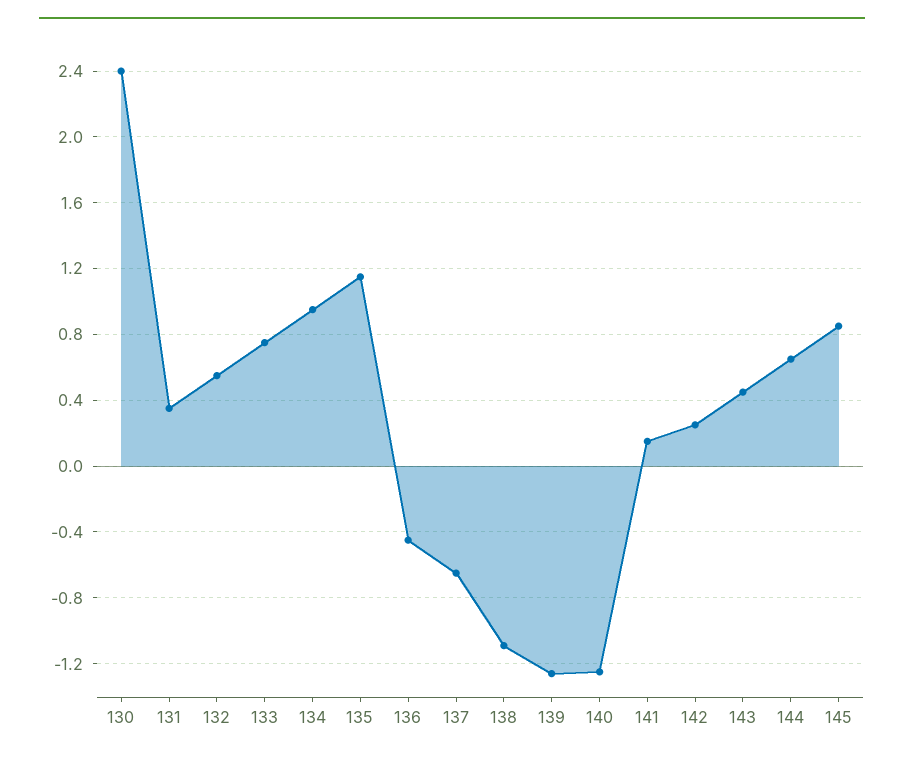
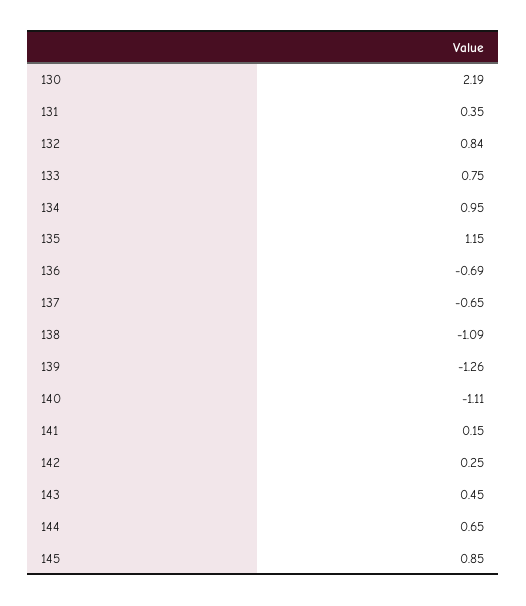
130: 2.4 -> 2.19
132: 0.55 -> 0.84
136: -0.45 -> -0.69
140: -1.25 -> -1.11

